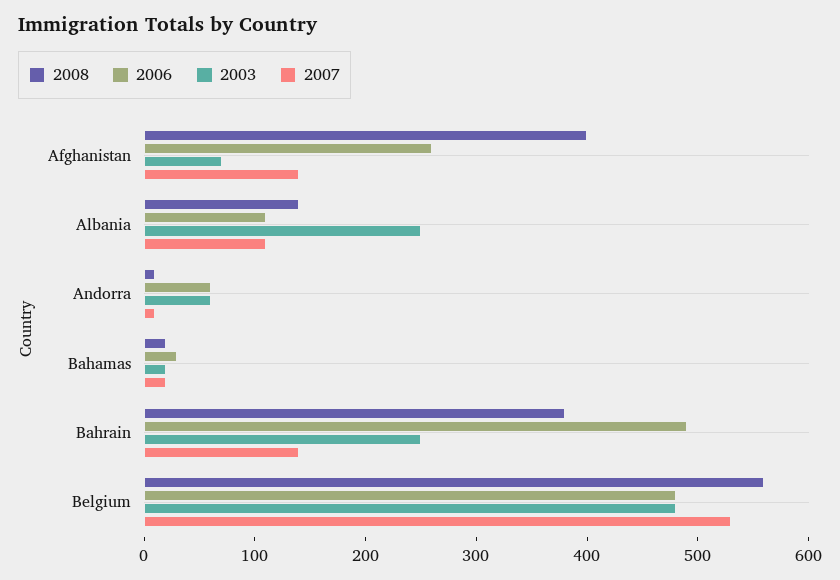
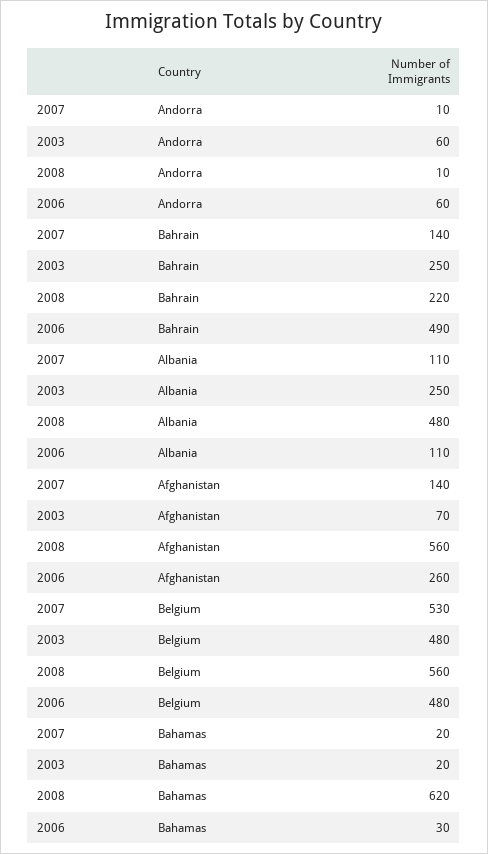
2008, Afghanistan: 400 -> 560
2008, Albania: 140 -> 480
2008, Bahamas: 20 -> 620
2008, Bahrain: 380 -> 220

